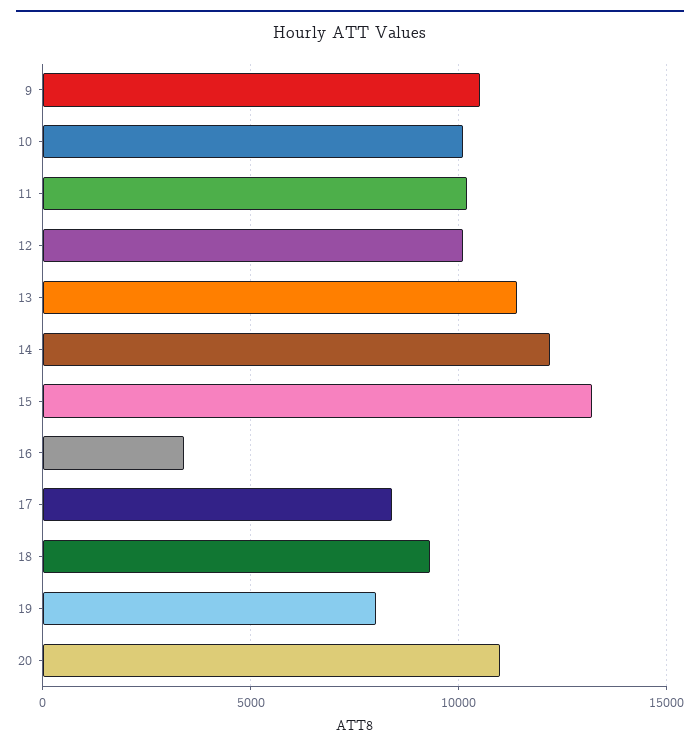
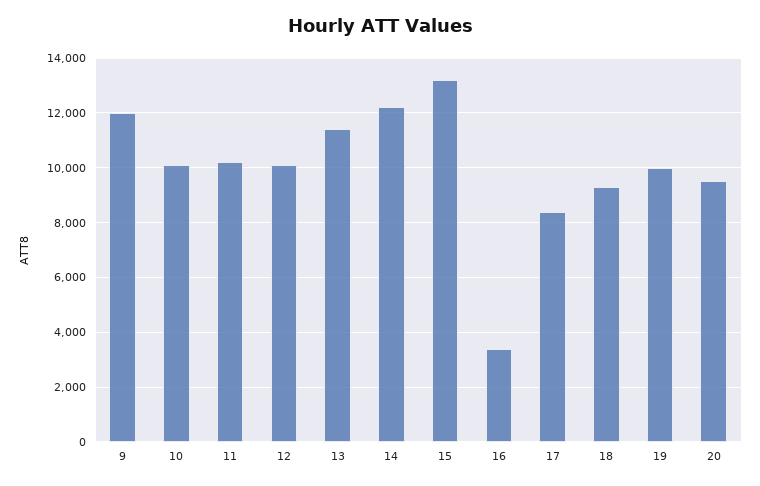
9: 10500 -> 12000
19: 8000 -> 10000
20: 11000 -> 9500

